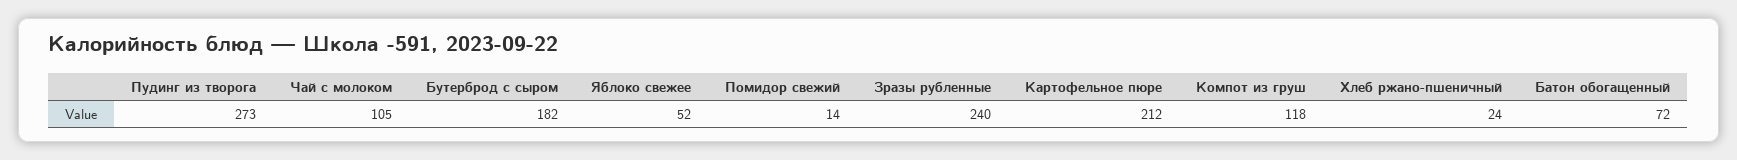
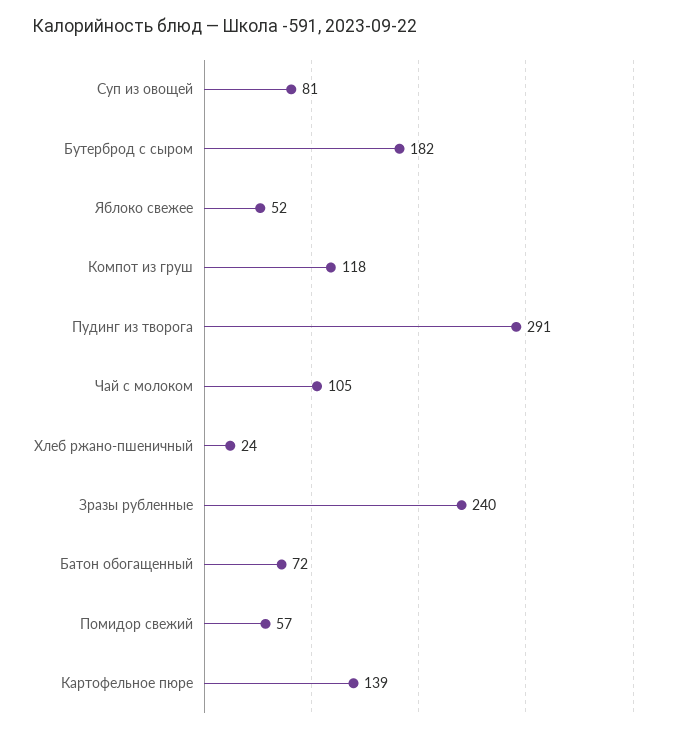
Пудинг из творога: 273 -> 291
Помидор свежий: 14 -> 57
Картофельное пюре: 212 -> 139
Суп из овощей: none -> 81

